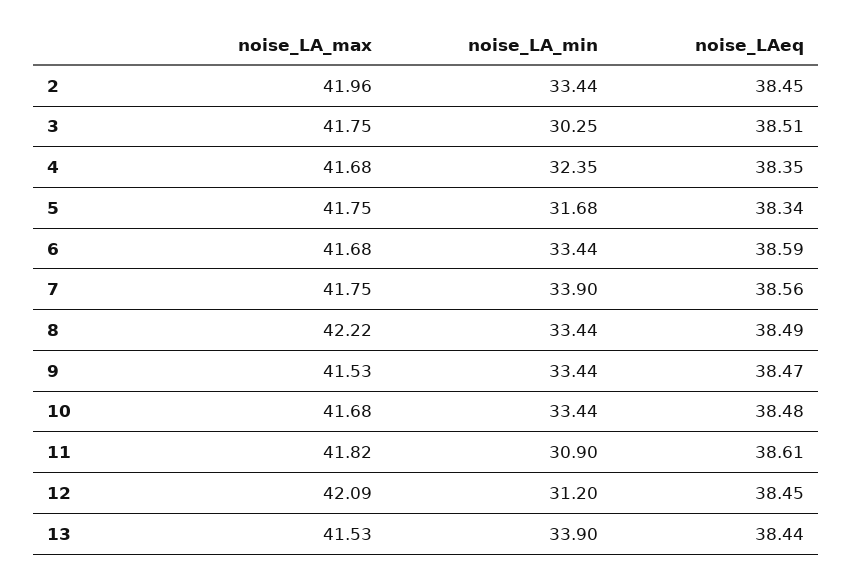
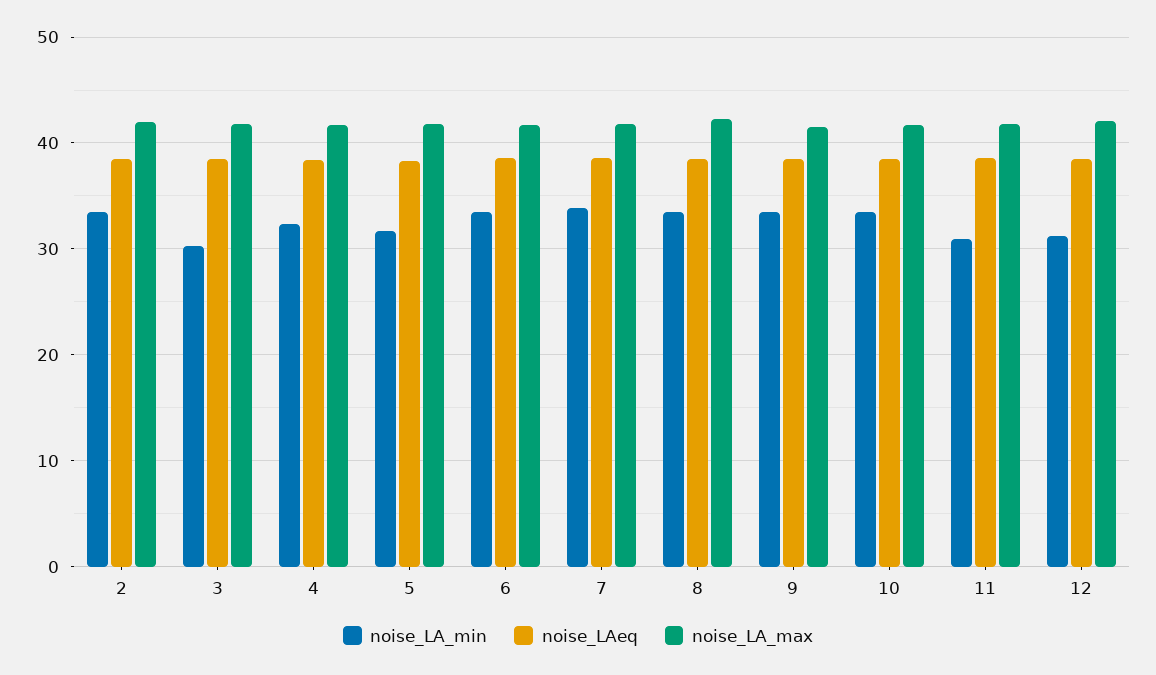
noise_LA_max, 13: 41.53 -> none
noise_LA_min, 13: 33.9 -> none
noise_LAeq, 13: 38.44 -> none

